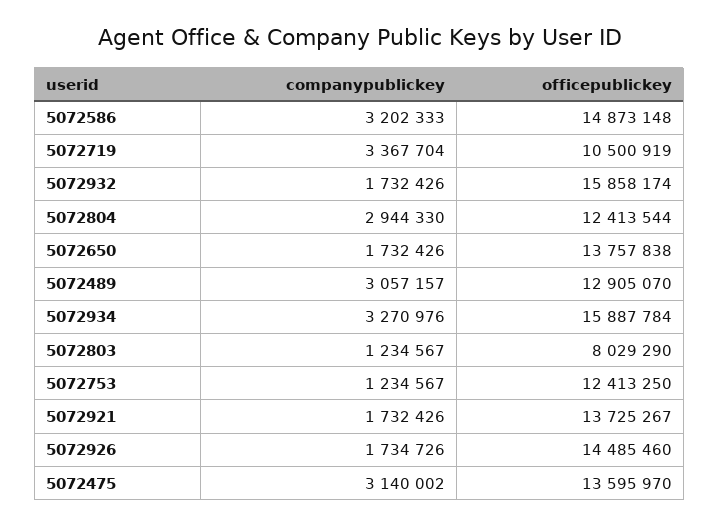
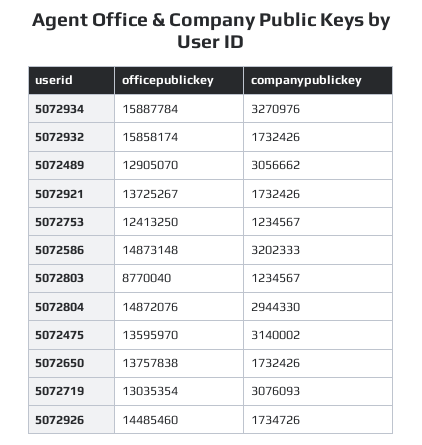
companypublickey, 5072719: 3367704 -> 3076093
officepublickey, 5072719: 10500919 -> 13035354
officepublickey, 5072804: 12413544 -> 14872076
companypublickey, 5072489: 3057157 -> 3056662
officepublickey, 5072803: 8029290 -> 8770040

